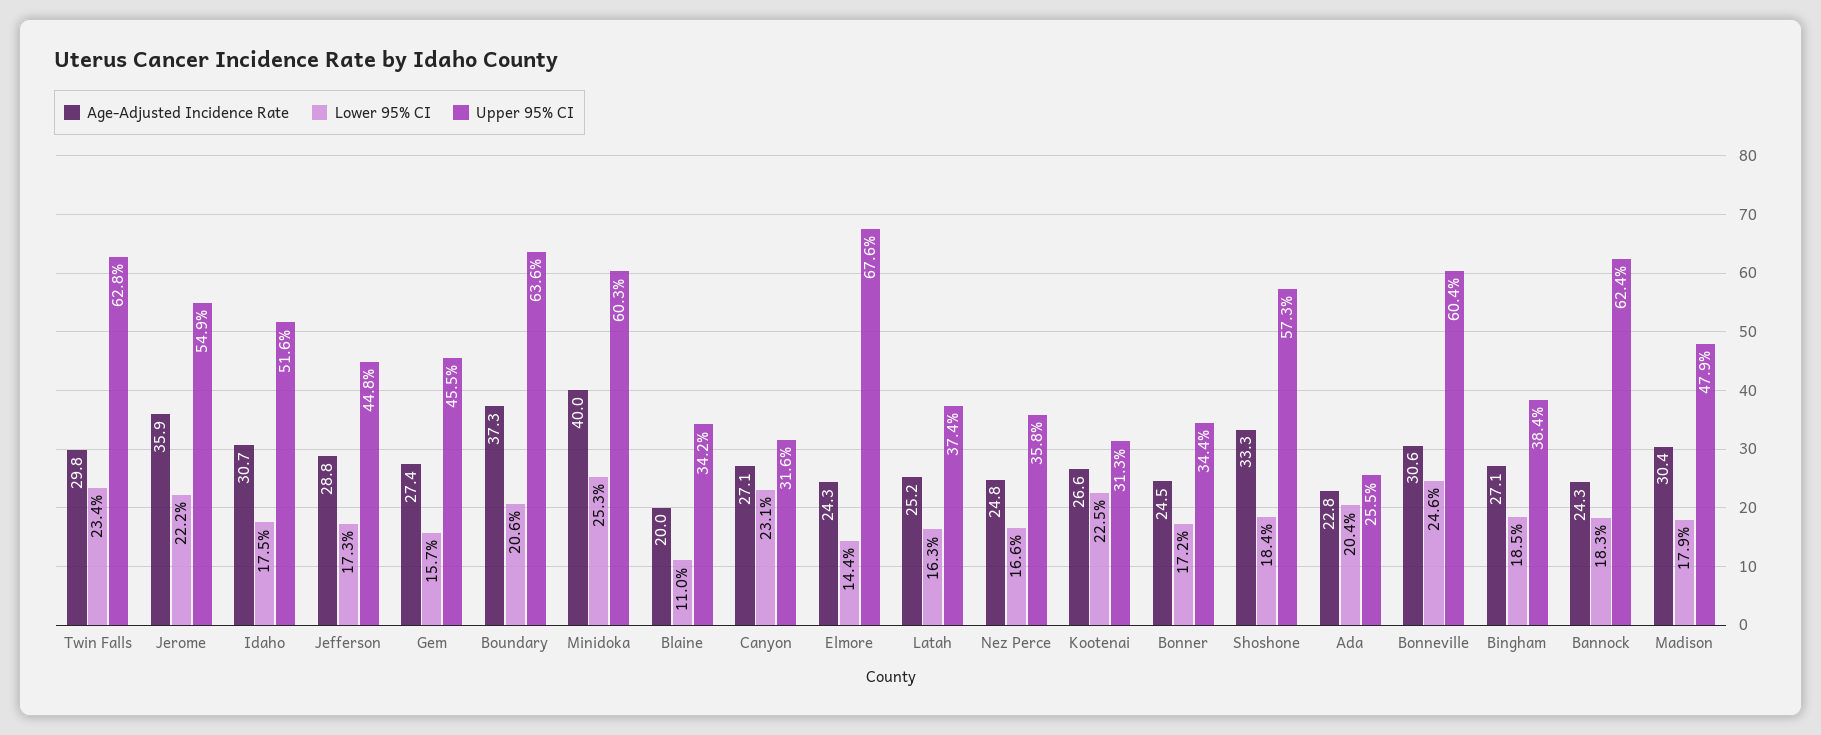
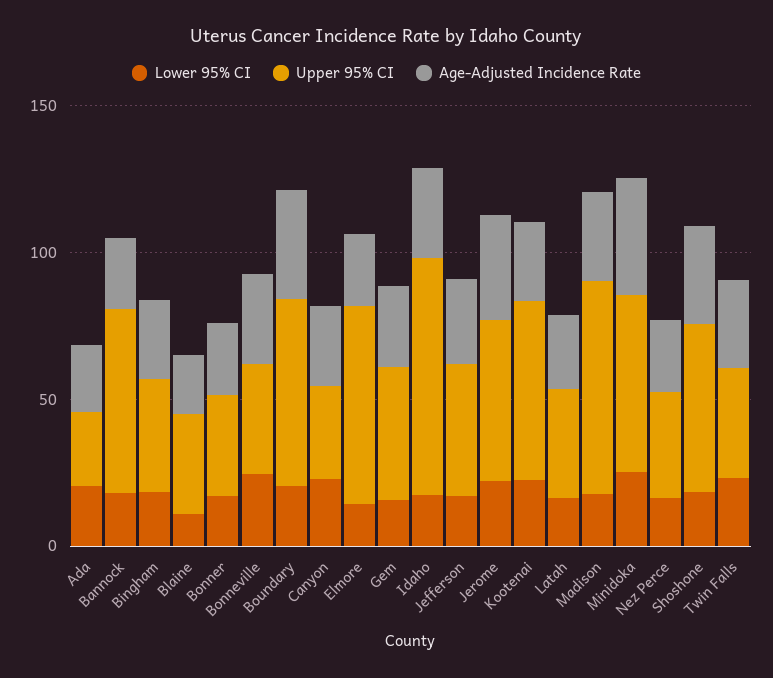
Upper 95% CI, Twin Falls: 62.8 -> 40
Upper 95% CI, Idaho: 51.6 -> 80
Upper 95% CI, Kootenai: 31.3 -> 60
Upper 95% CI, Bonneville: 60.4 -> 40
Upper 95% CI, Madison: 47.9 -> 70

